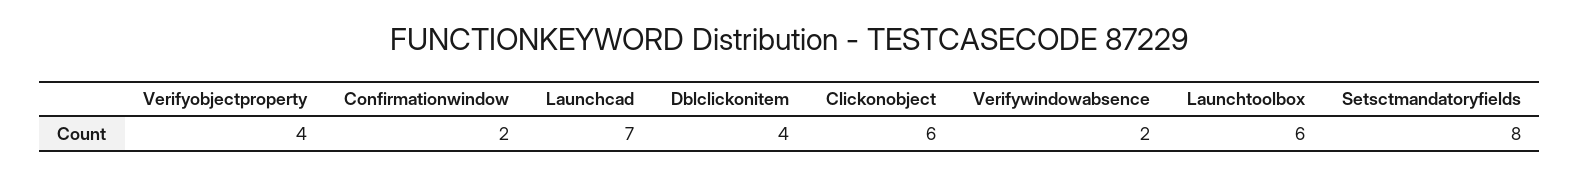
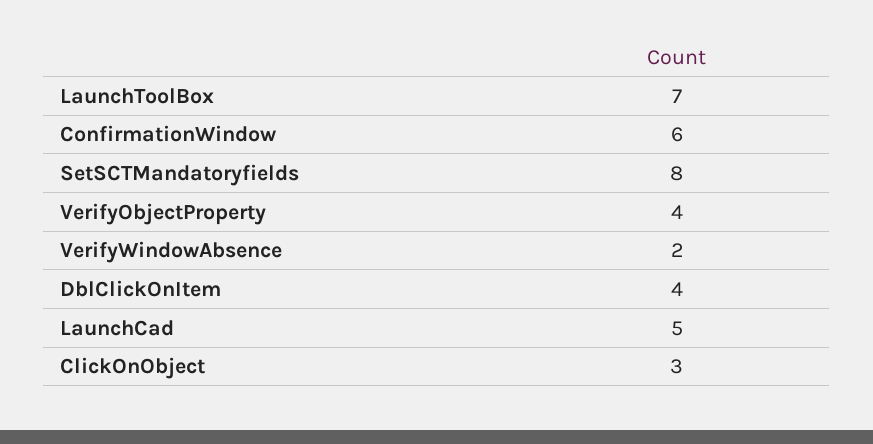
Confirmationwindow: 2 -> 6
Launchcad: 7 -> 5
Clickonobject: 6 -> 3
Launchtoolbox: 6 -> 7

